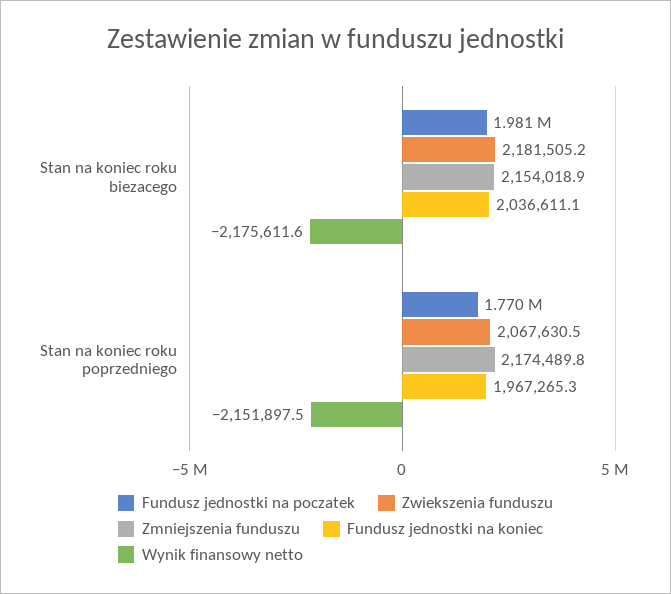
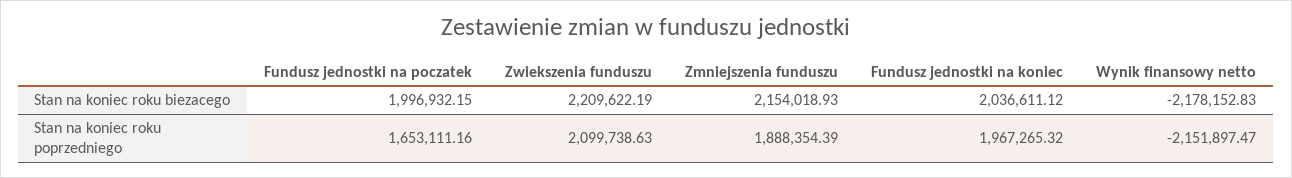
Fundusz jednostki na poczatek, Stan na koniec roku biezacego: 1981000 -> 1996932.15
Zwiekszenia funduszu, Stan na koniec roku biezacego: 2181505.2 -> 2209622.19
Wynik finansowy netto, Stan na koniec roku biezacego: -2175611.6 -> -2178152.83
Fundusz jednostki na poczatek, Stan na koniec roku poprzedniego: 1770000 -> 1653111.16
Zwiekszenia funduszu, Stan na koniec roku poprzedniego: 2067630.5 -> 2099738.63
Zmniejszenia funduszu, Stan na koniec roku poprzedniego: 2174489.8 -> 1888354.39

